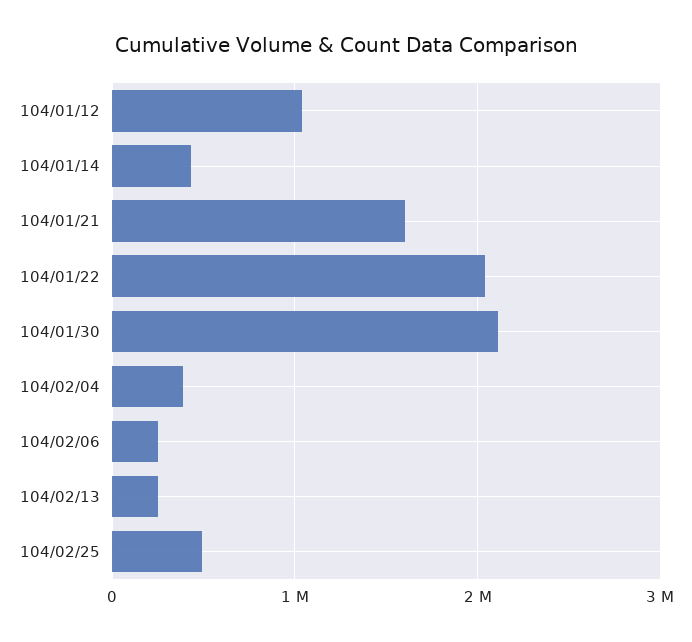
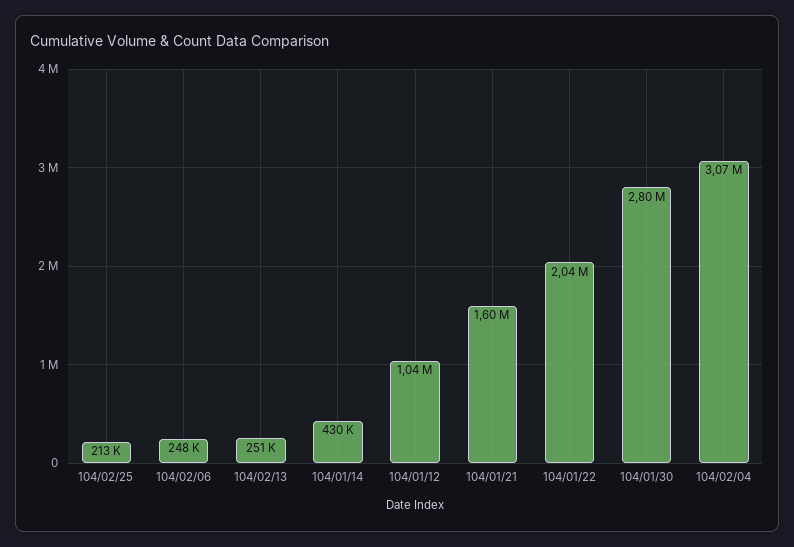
104/01/30: 2100000 -> 2800000
104/02/04: 400000 -> 3070000
104/02/25: 500000 -> 213000

